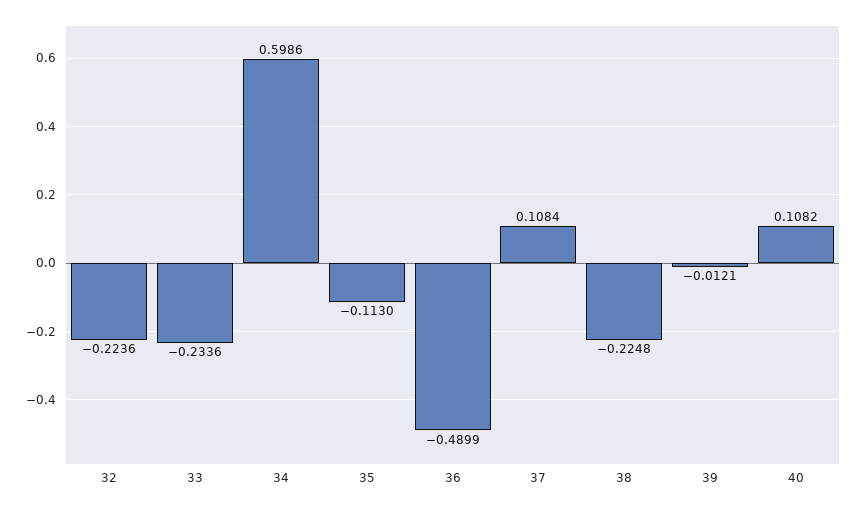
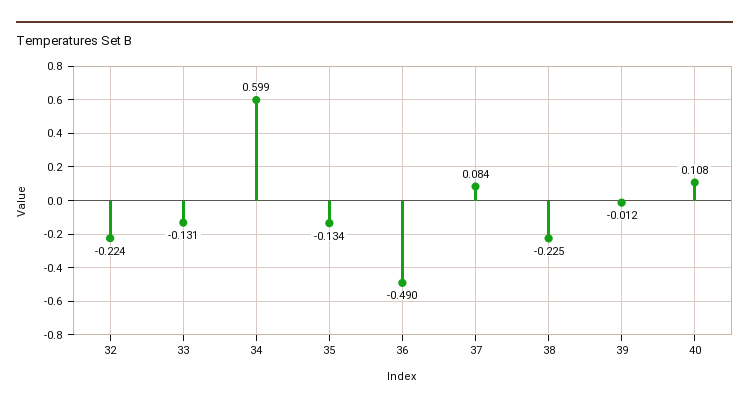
33: -0.2336 -> -0.131
35: -0.113 -> -0.134
37: 0.1084 -> 0.084

